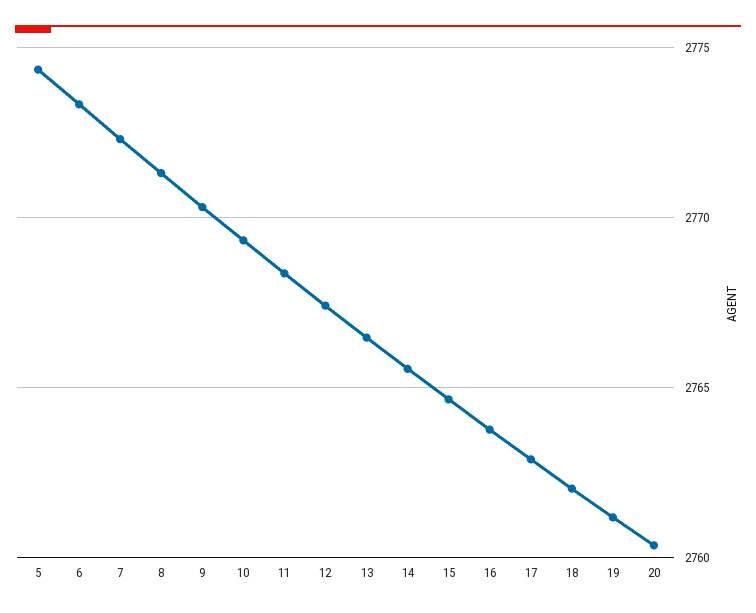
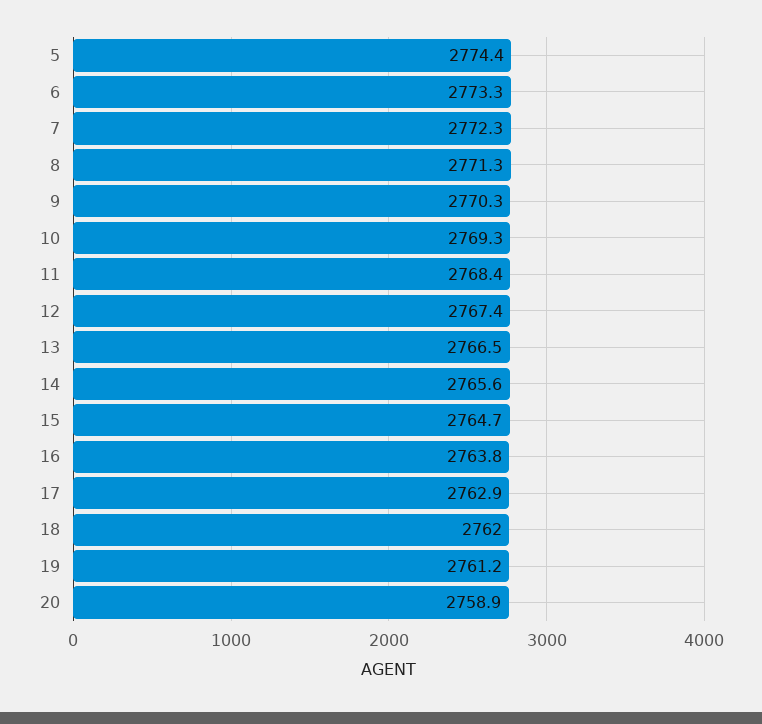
20: 2760.5 -> 2758.9

